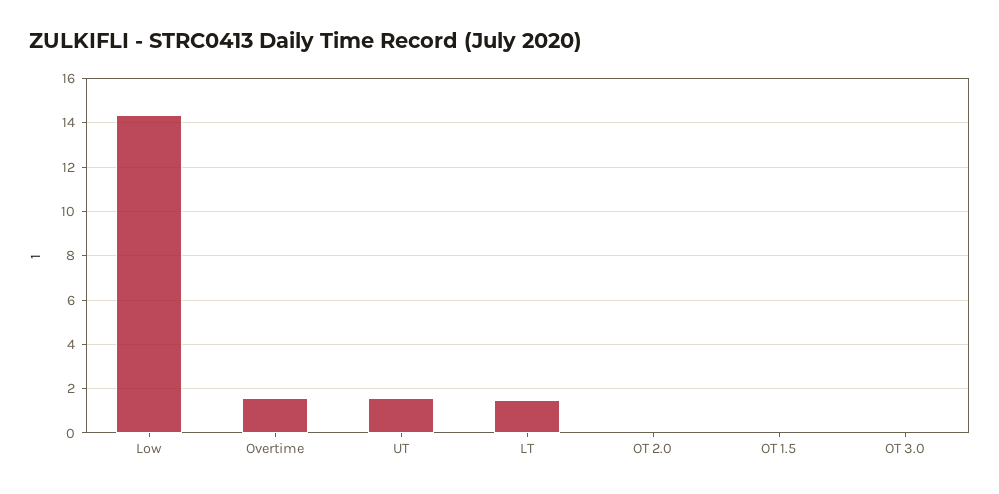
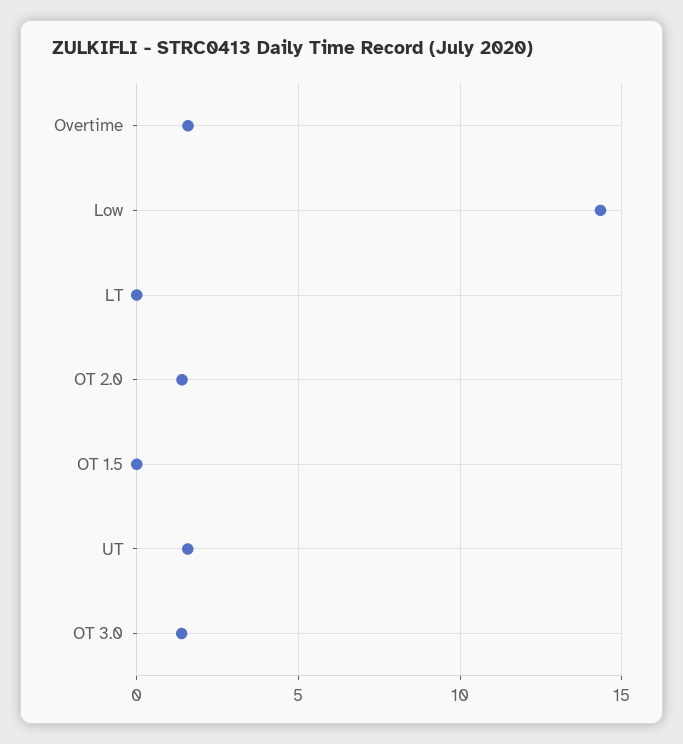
LT: 1.5 -> 0
OT 2.0: 0 -> 1.5
OT 3.0: 0 -> 1.5

